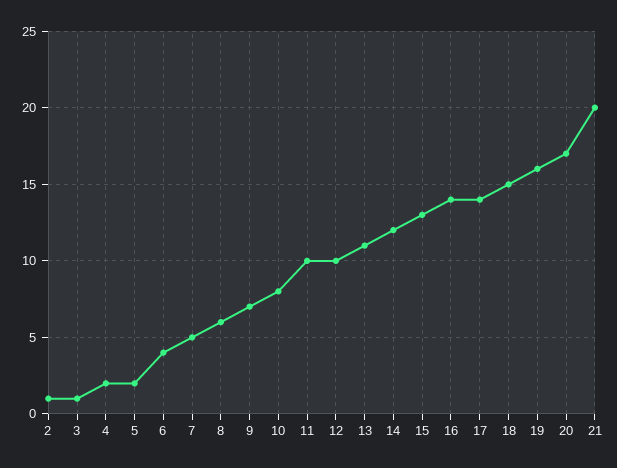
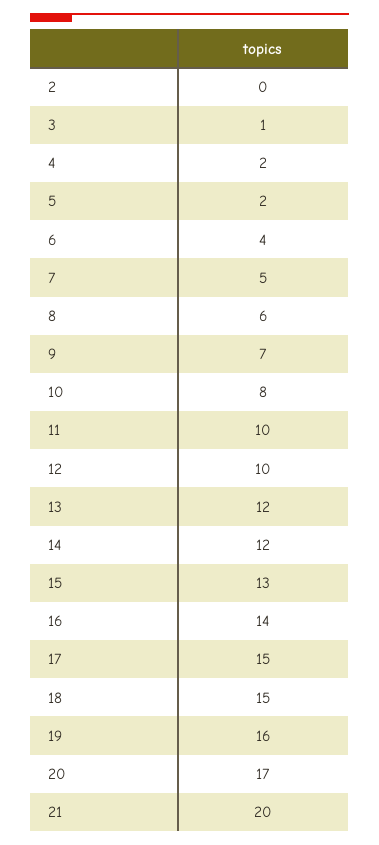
2: 1 -> 0
13: 11 -> 12
17: 14 -> 15

